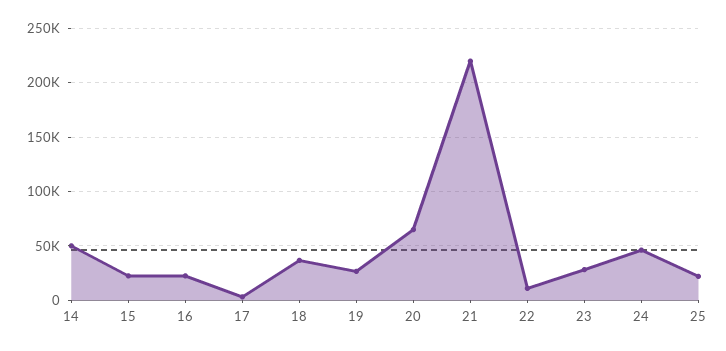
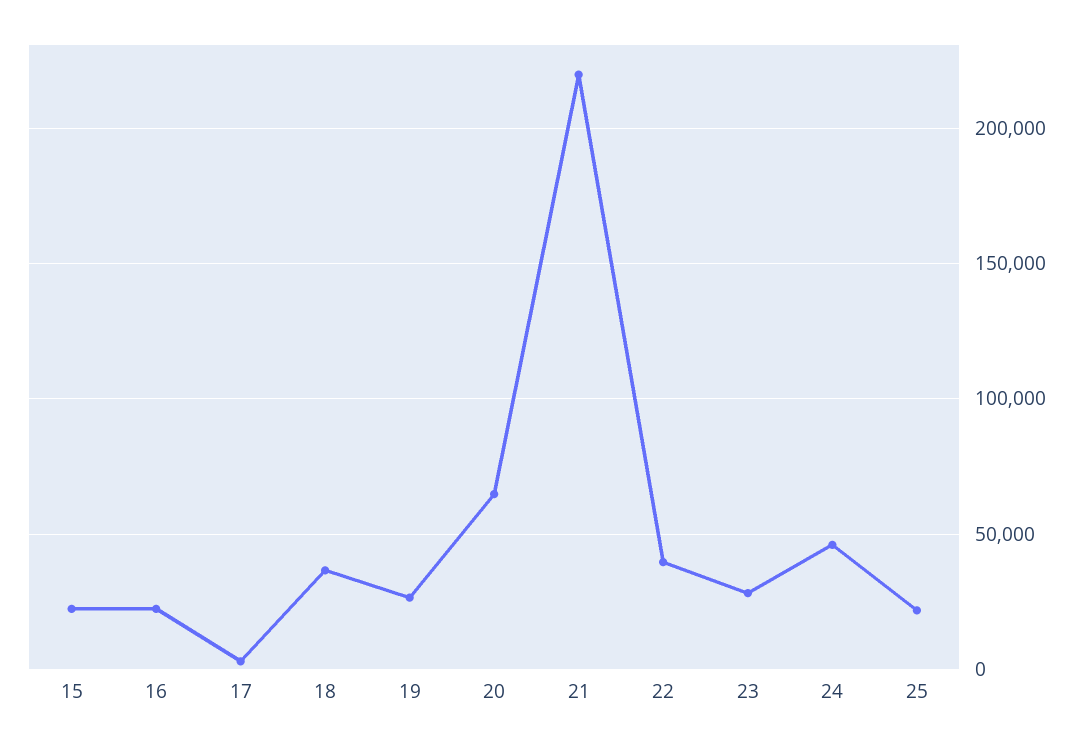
14: 50000 -> none
22: 10000 -> 40000

